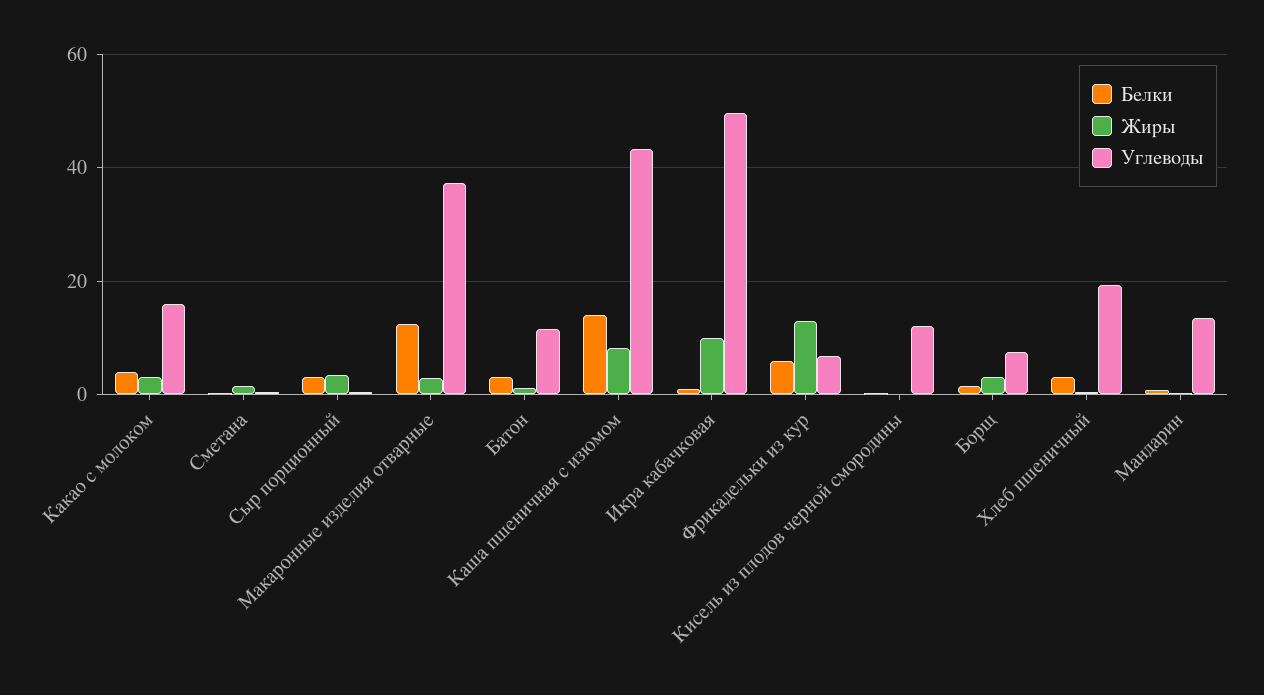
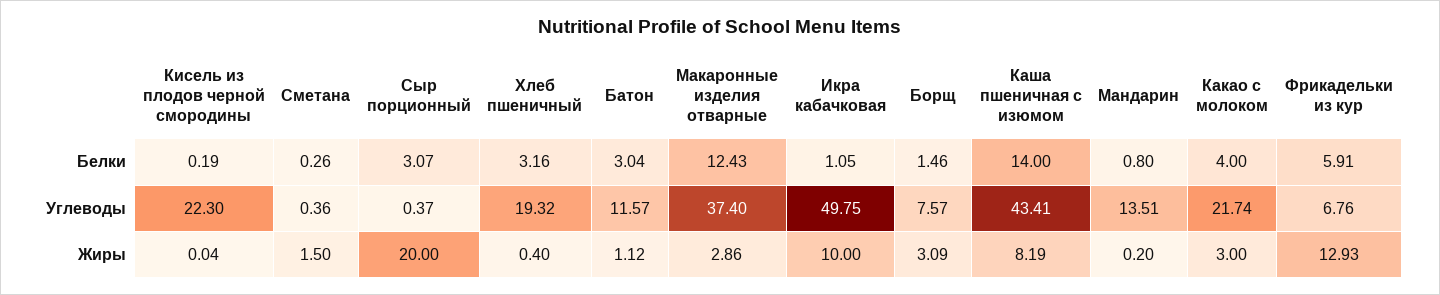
Углеводы, Какао с молоком: 16 -> 21.74
Жиры, Сыр порционный: 4 -> 20
Углеводы, Кисель из плодов черной смородины: 12 -> 22.3

